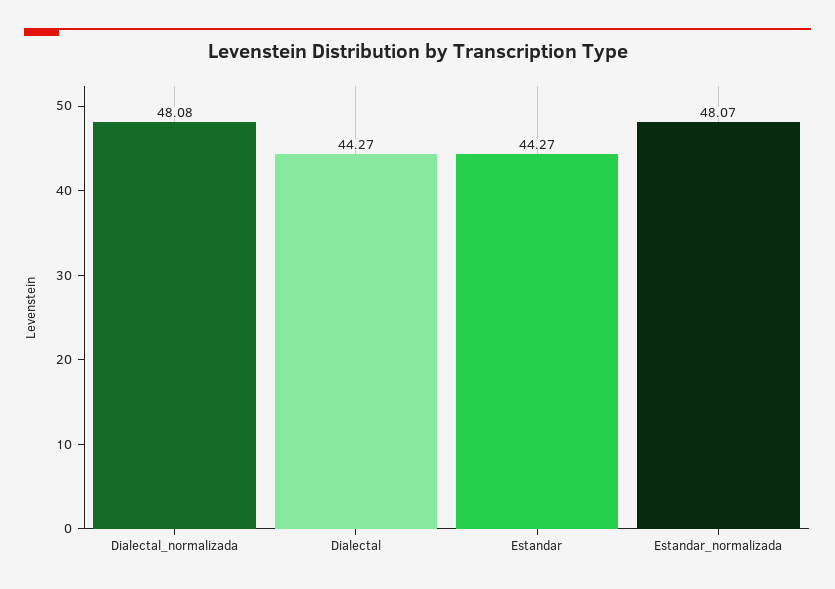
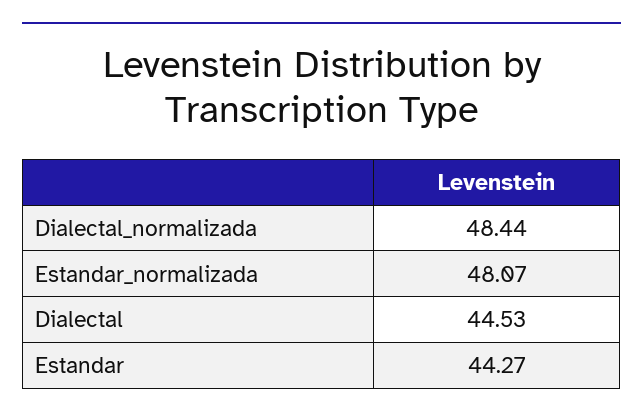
Dialectal_normalizada: 48.08 -> 48.44
Dialectal: 44.27 -> 44.53

